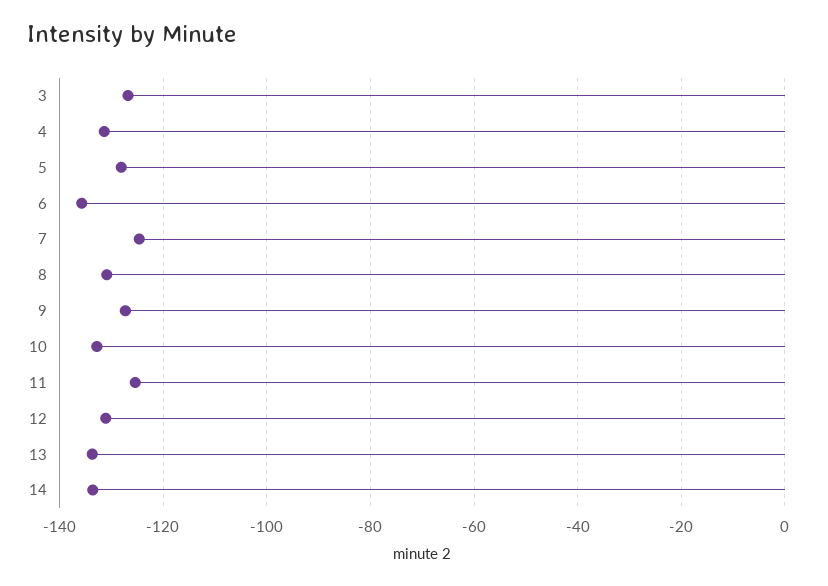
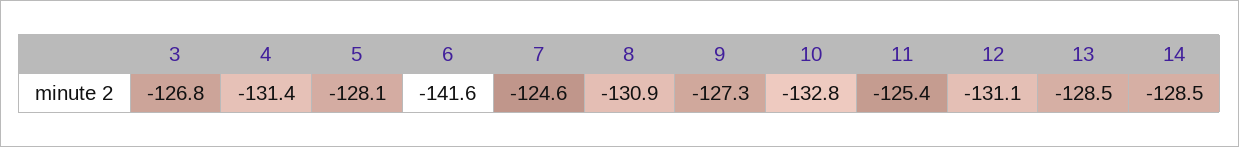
6: -136 -> -141.6
13: -134 -> -128.5
14: -134 -> -128.5

